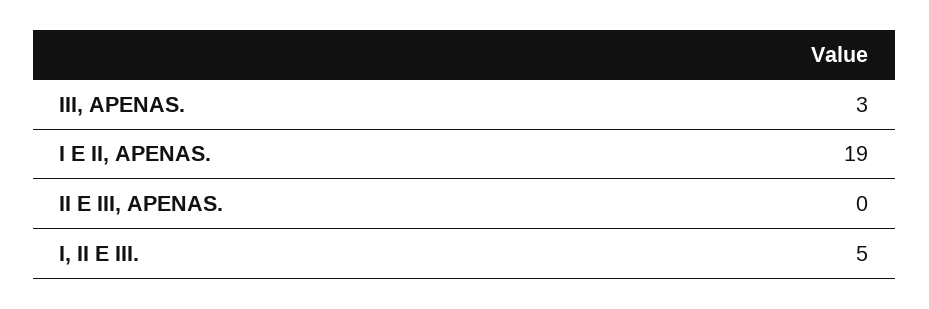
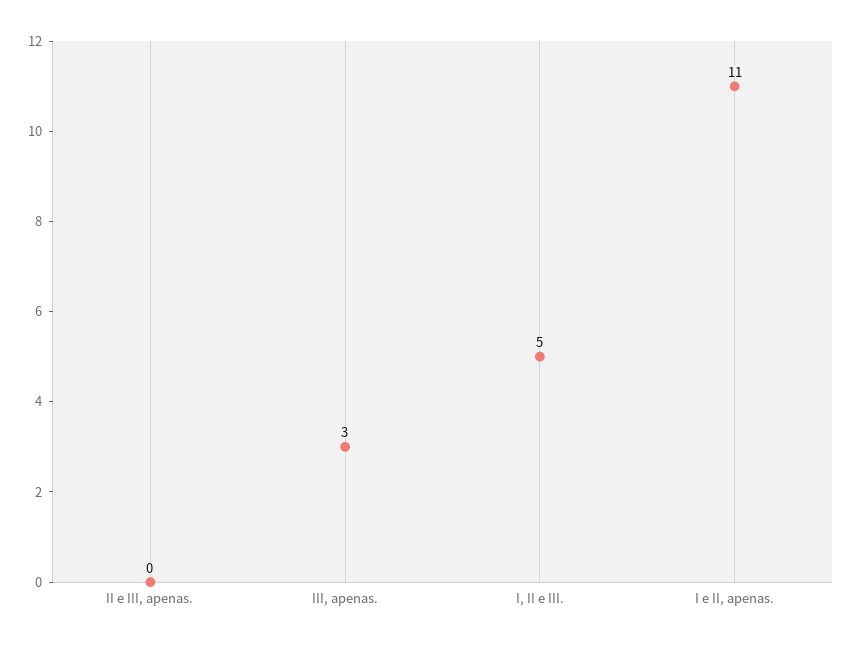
I E II, APENAS.: 19 -> 11

